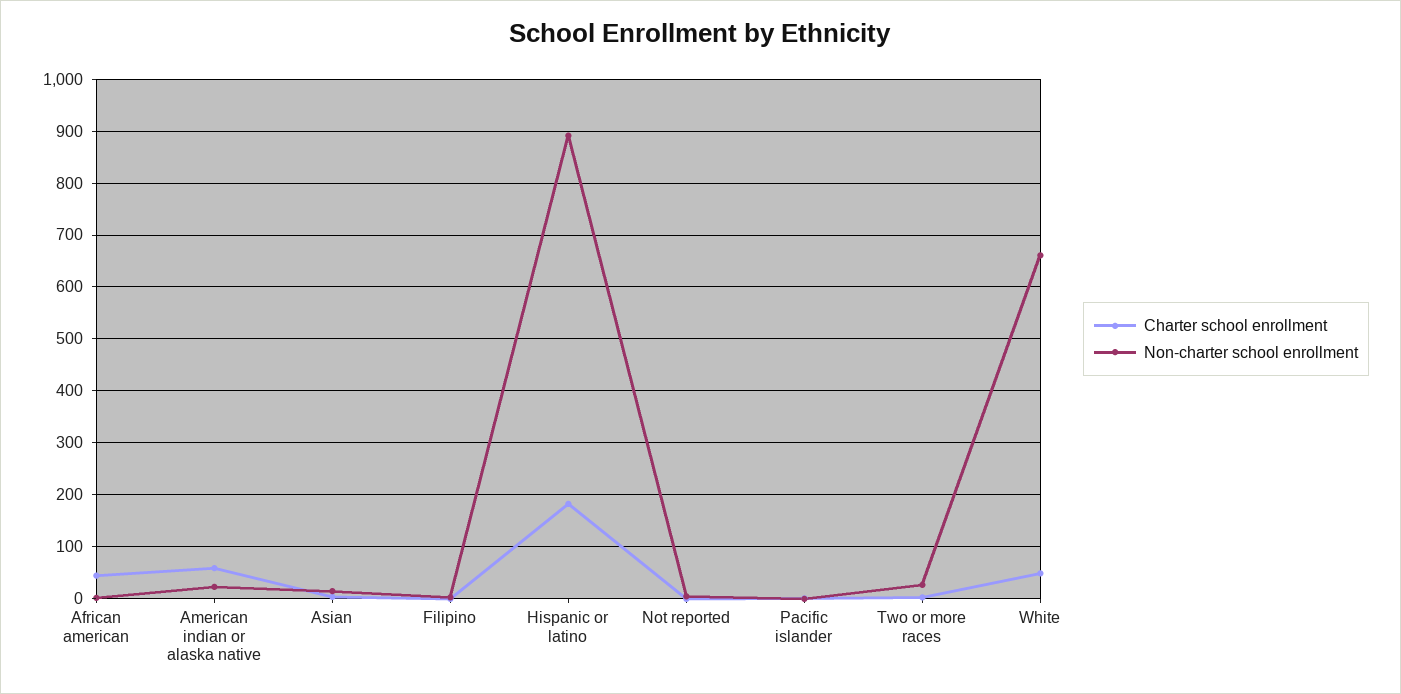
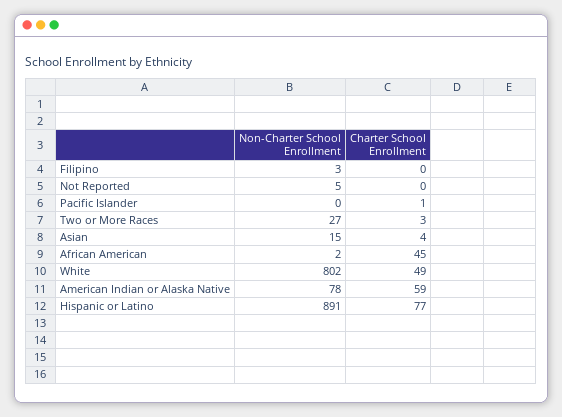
Non-charter school enrollment, American indian or alaska native: 20 -> 78
Charter school enrollment, Hispanic or latino: 180 -> 77
Non-charter school enrollment, White: 660 -> 802

